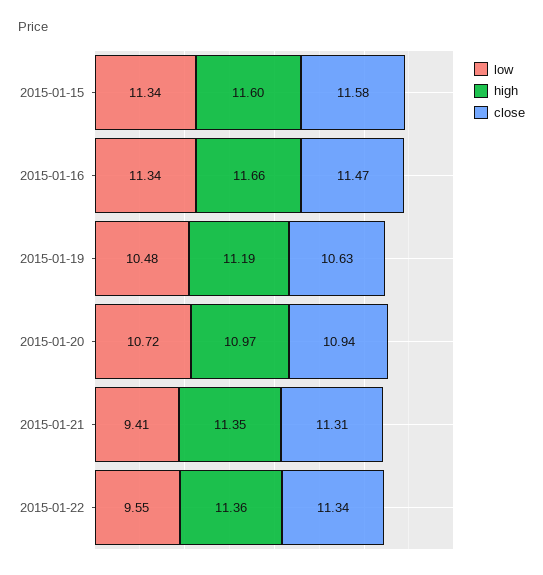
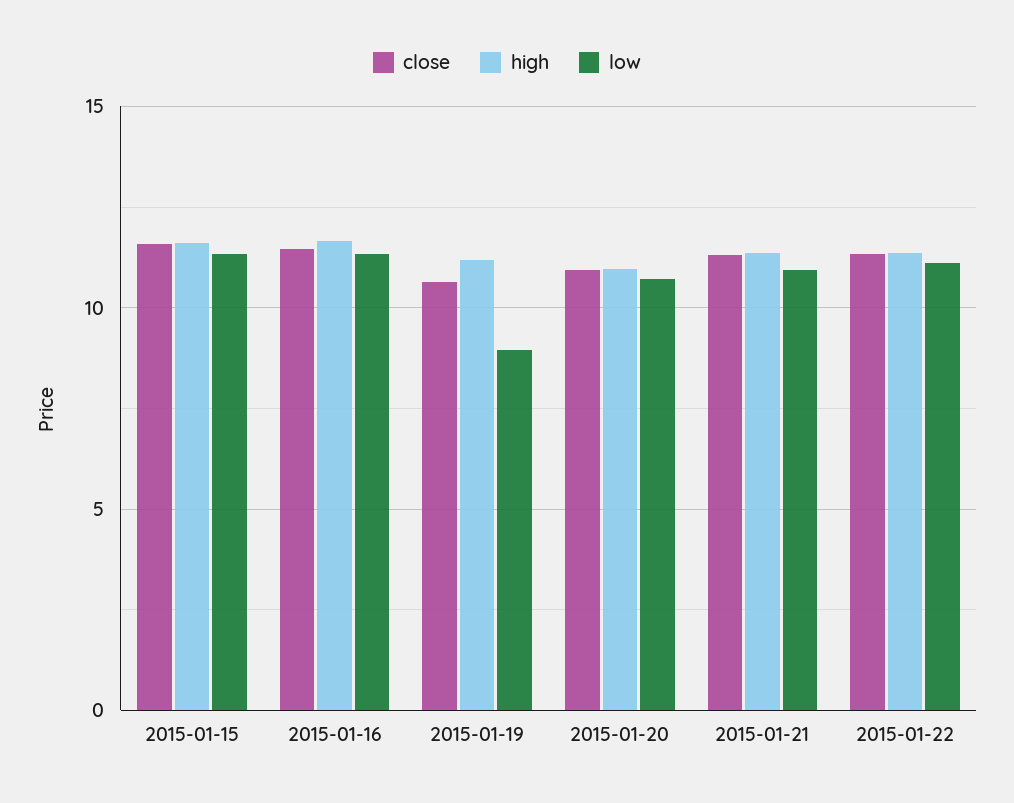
low, 2015-01-19: 10.48 -> 9
low, 2015-01-21: 9.41 -> 11
low, 2015-01-22: 9.55 -> 11

